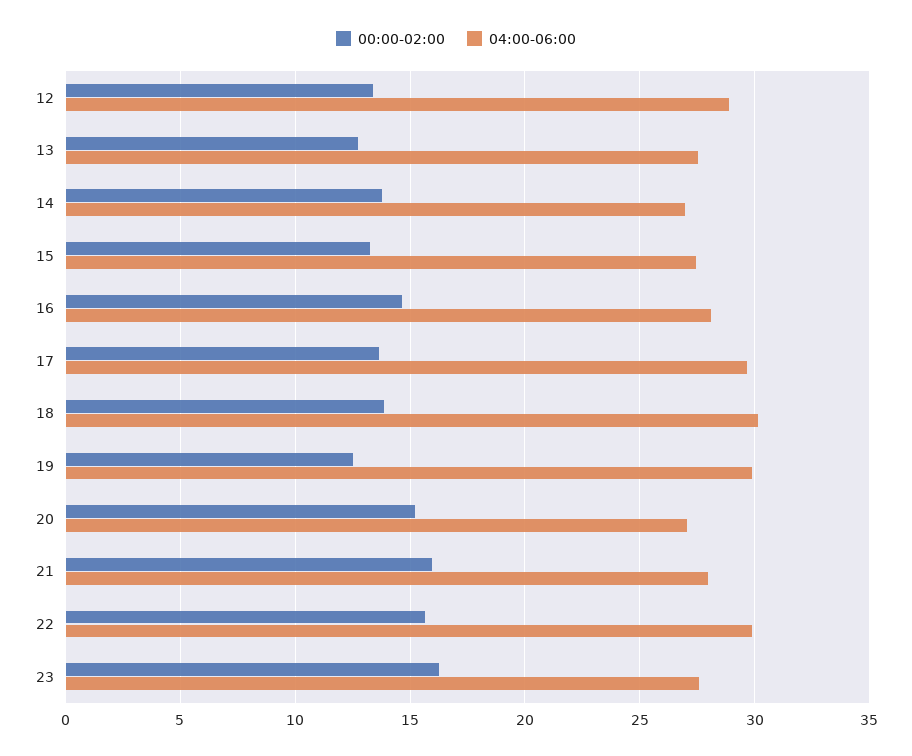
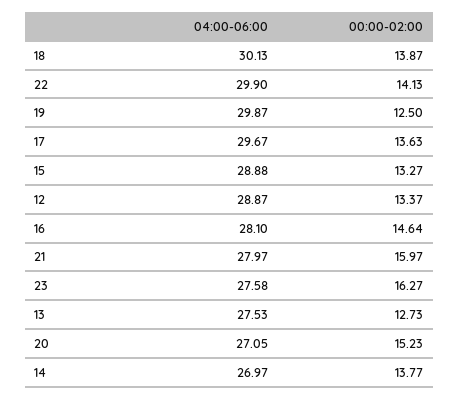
04:00-06:00, 15: 27.5 -> 28.88
00:00-02:00, 22: 15.5 -> 14.13

